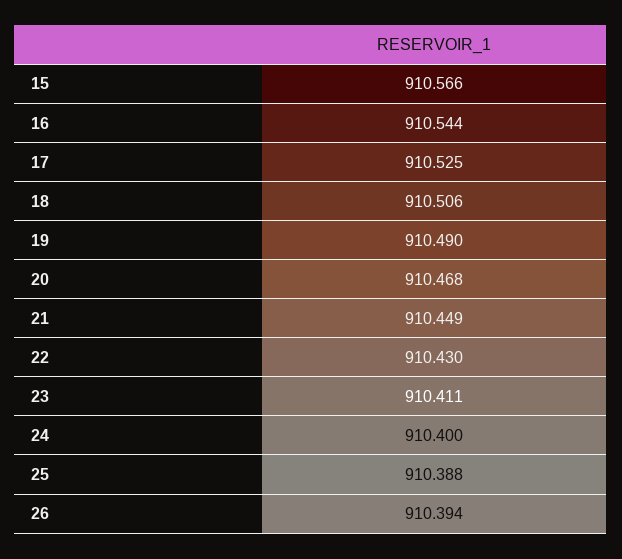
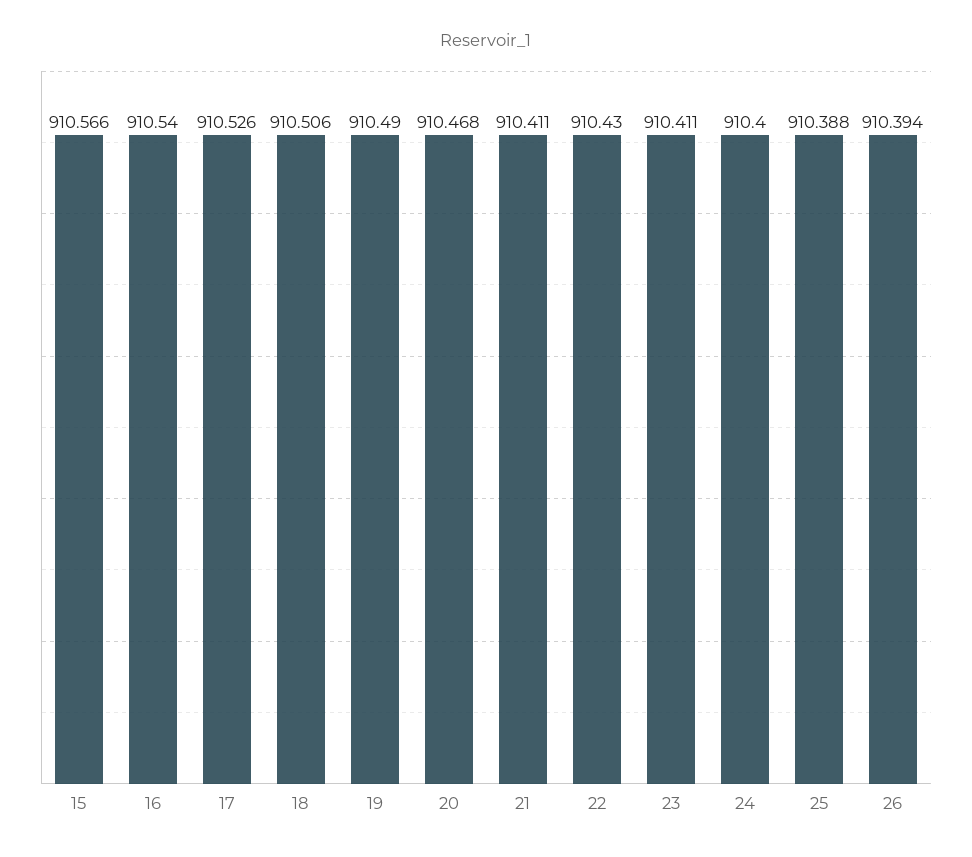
16: 910.544 -> 910.54
17: 910.525 -> 910.526
21: 910.449 -> 910.411

